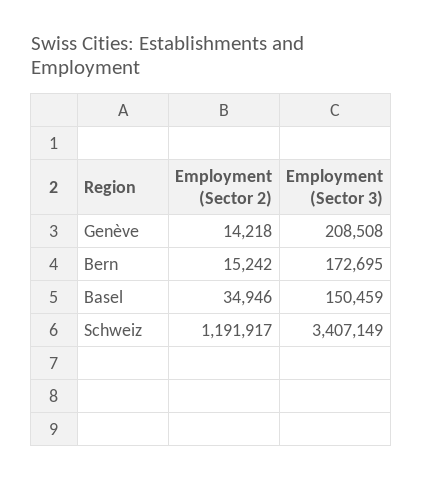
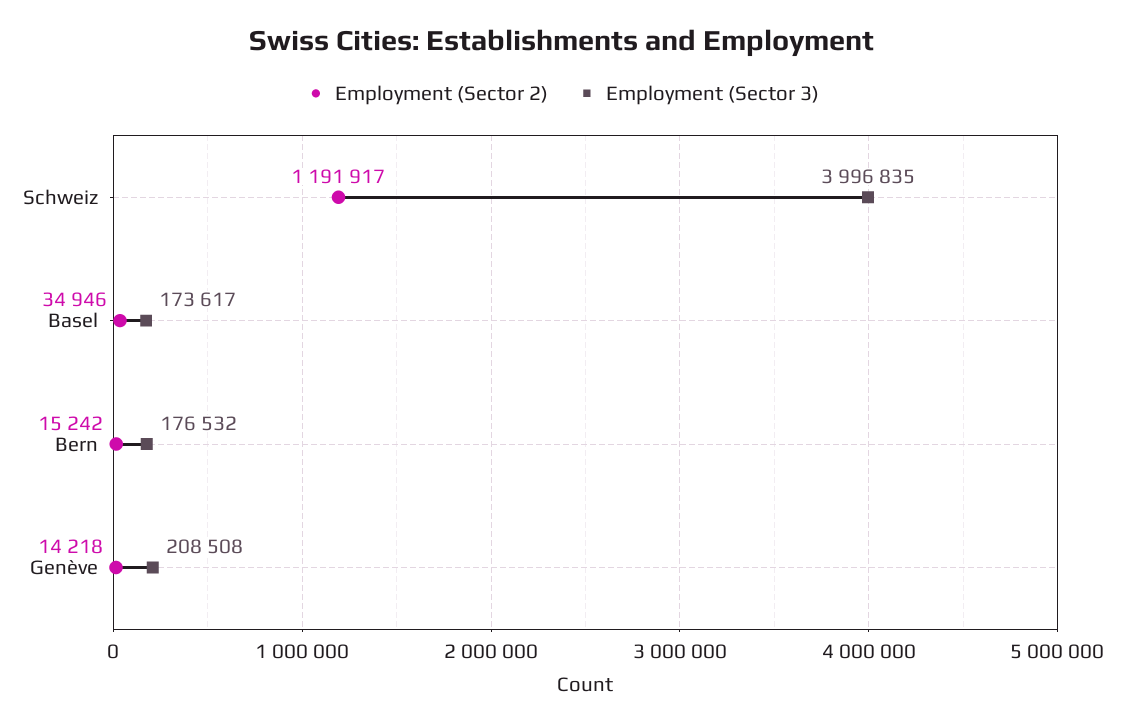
Employment (Sector 3), Bern: 172695 -> 176532
Employment (Sector 3), Basel: 150459 -> 173617
Employment (Sector 3), Schweiz: 3407149 -> 3996835

